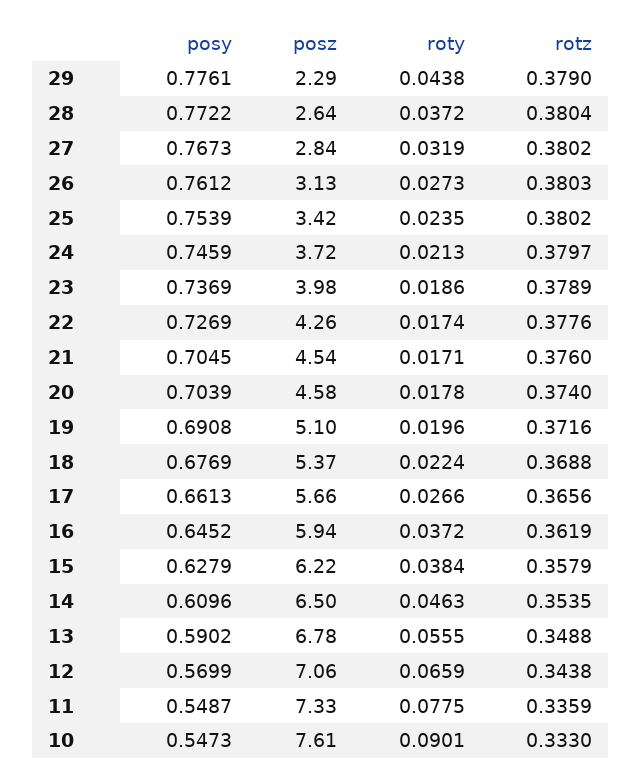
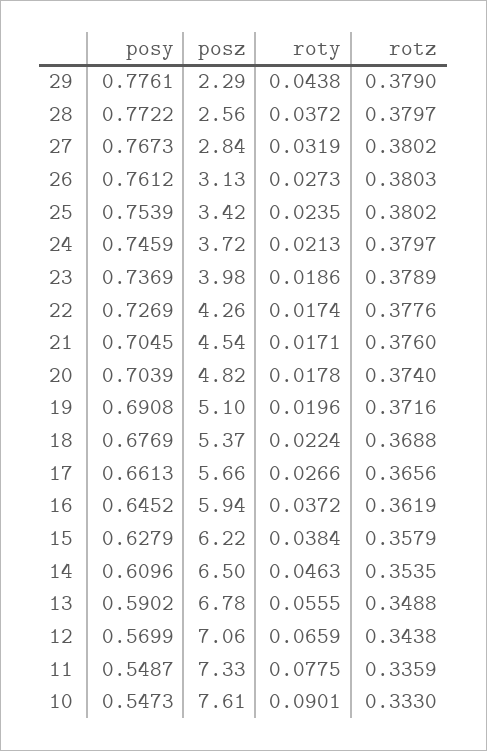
posz, 28: 2.64 -> 2.56
rotz, 28: 0.3804 -> 0.3797
posz, 20: 4.58 -> 4.82

